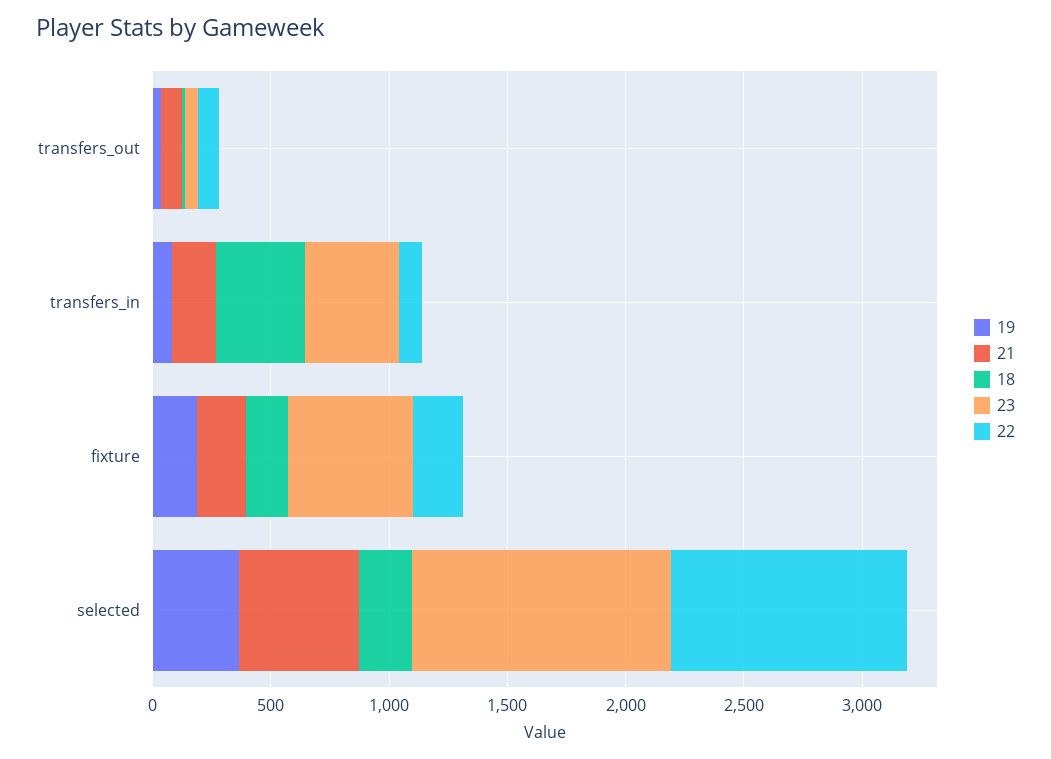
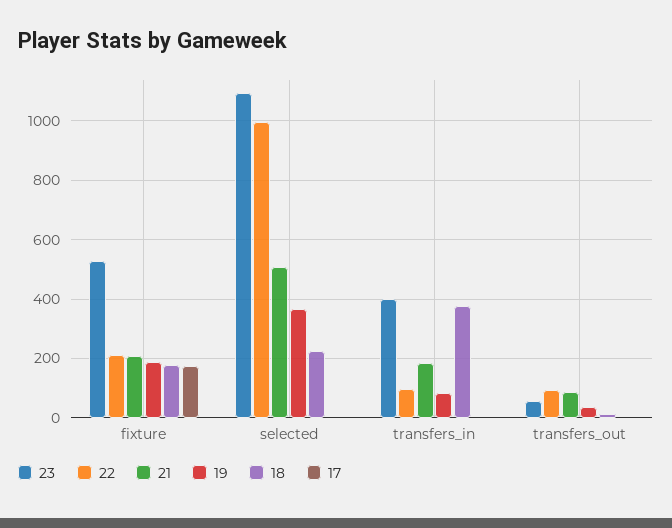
17, fixture: none -> 175
17, selected: none -> 0
17, transfers_in: none -> 0
17, transfers_out: none -> 0

